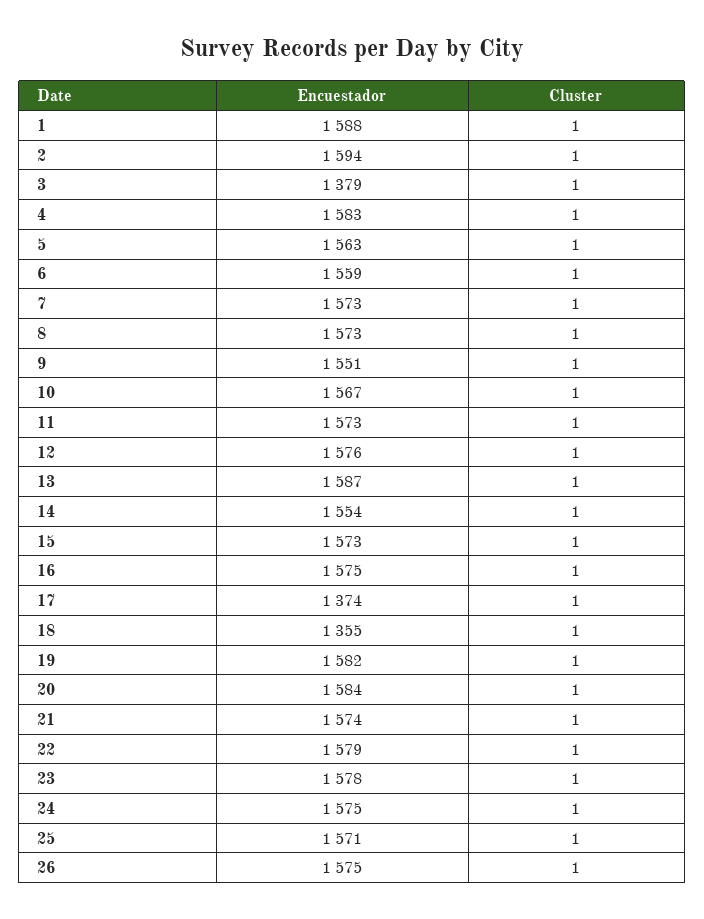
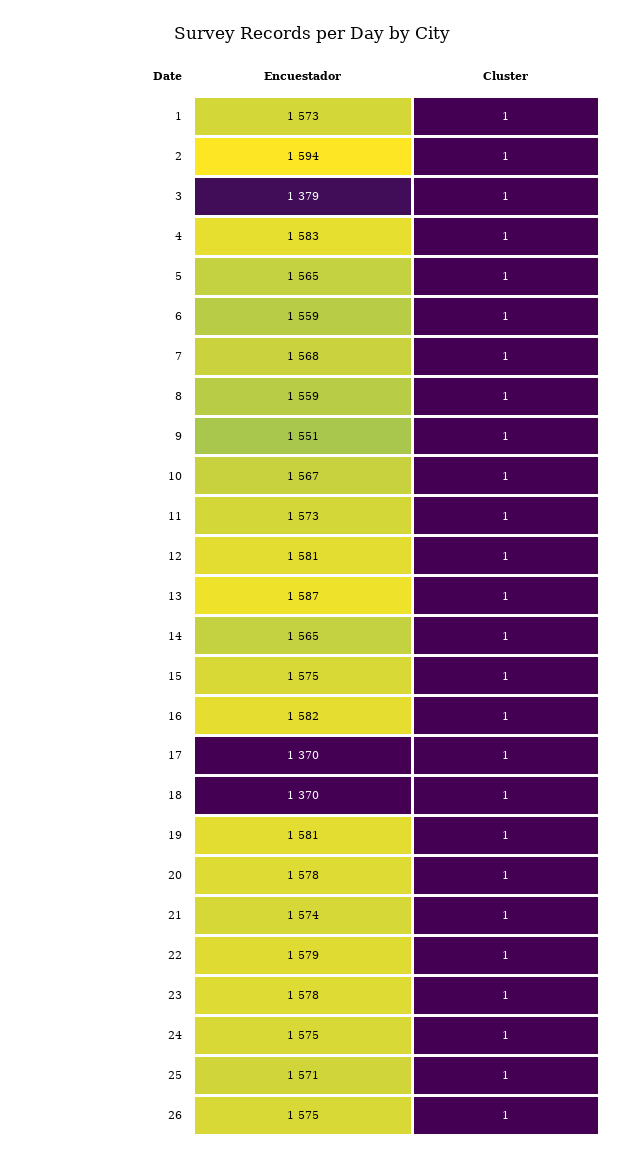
Encuestador, 1: 1588 -> 1573
Encuestador, 5: 1563 -> 1565
Encuestador, 7: 1573 -> 1568
Encuestador, 8: 1573 -> 1559
Encuestador, 12: 1576 -> 1581
Encuestador, 14: 1554 -> 1565
Encuestador, 15: 1573 -> 1575
Encuestador, 16: 1575 -> 1582
Encuestador, 17: 1374 -> 1370
Encuestador, 18: 1355 -> 1370
Encuestador, 19: 1582 -> 1581
Encuestador, 20: 1584 -> 1578

